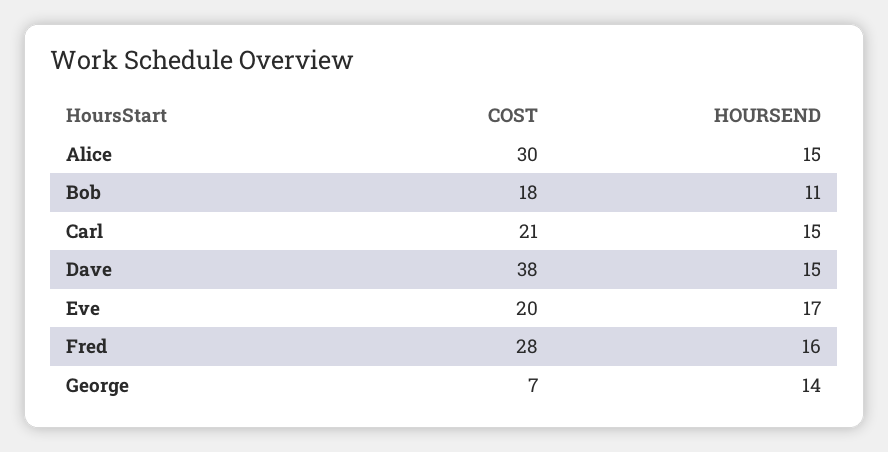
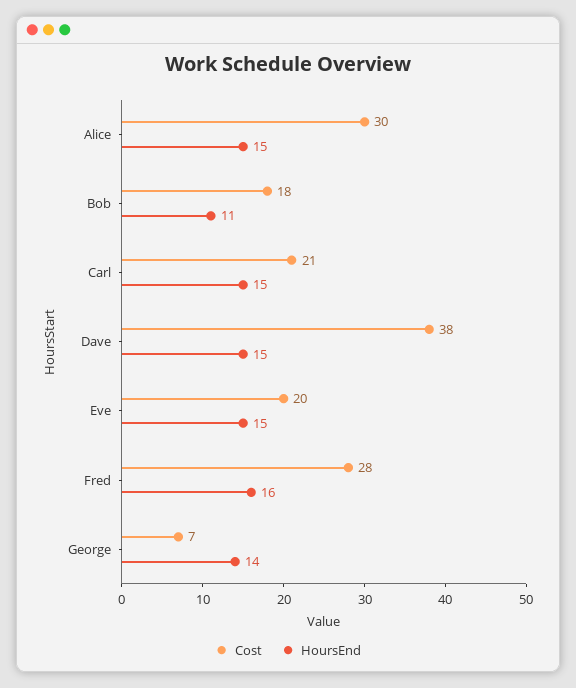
HOURSEND, Eve: 17 -> 15

